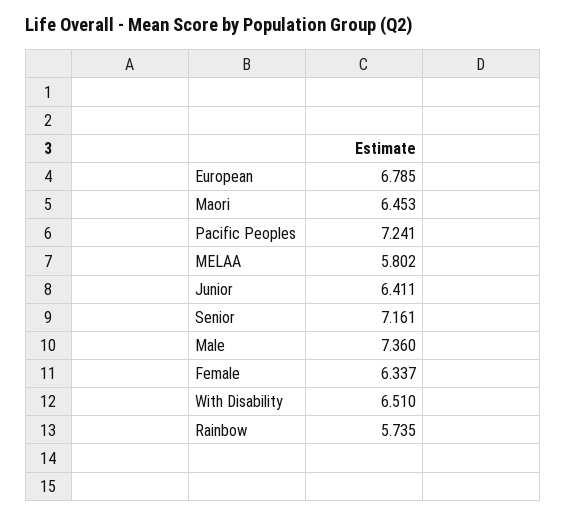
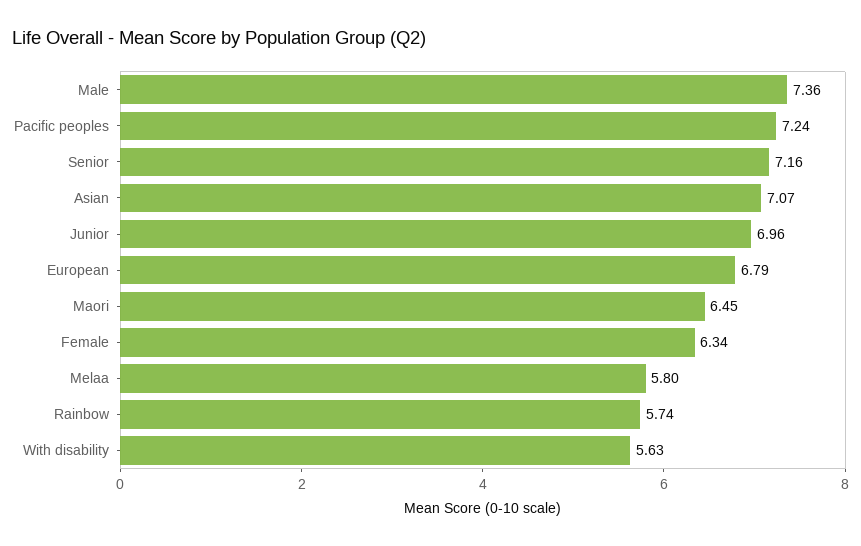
Junior: 6.411 -> 6.96
With Disability: 6.51 -> 5.63
Asian: none -> 7.07

